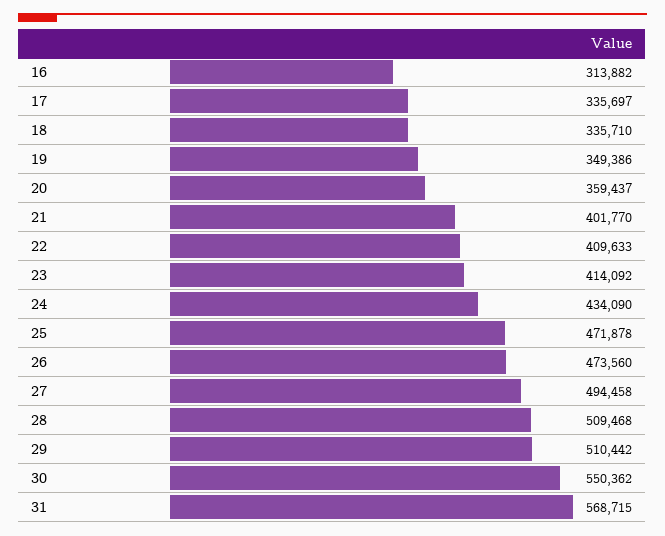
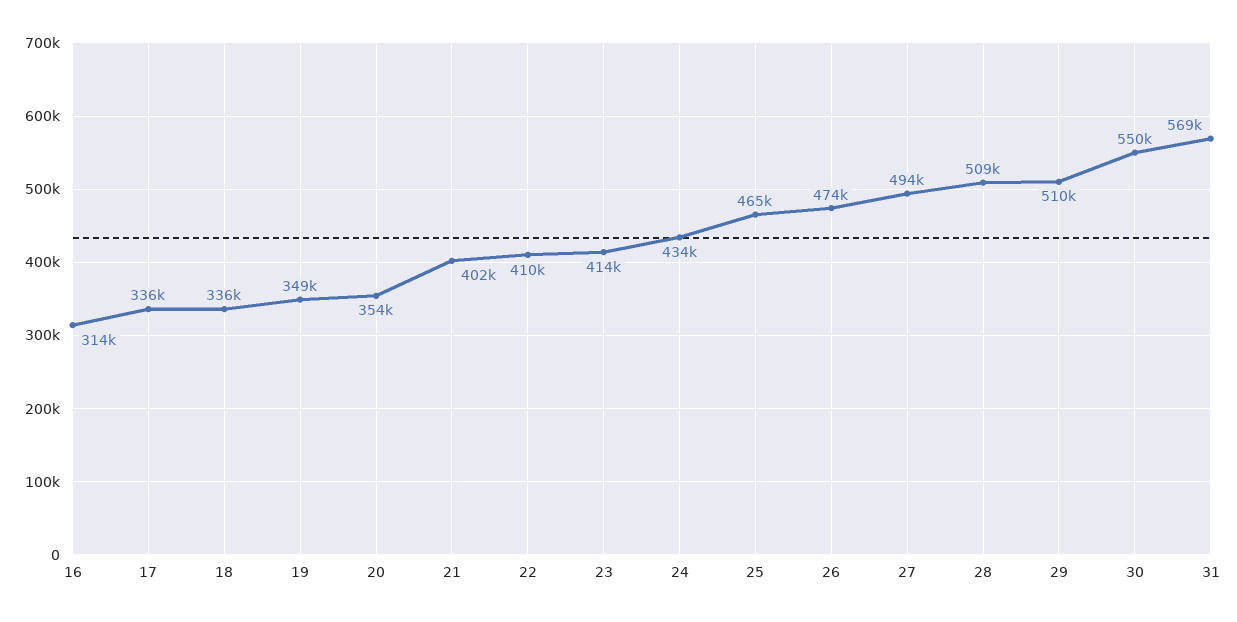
20: 359437 -> 354000
25: 471878 -> 465000

